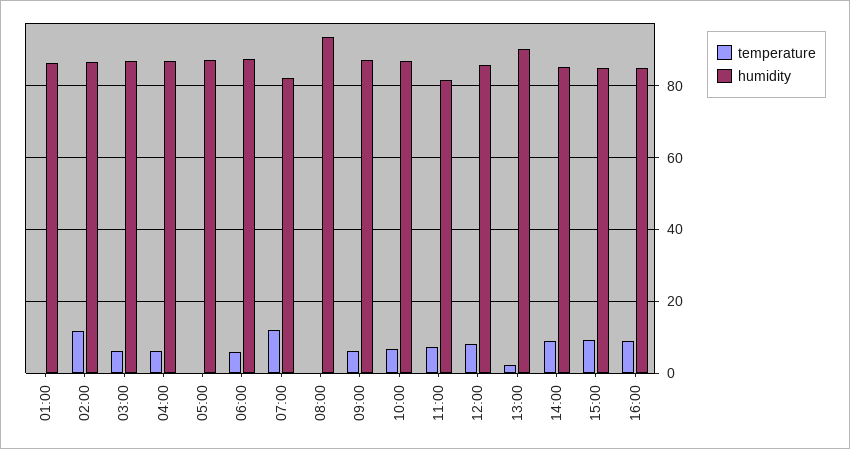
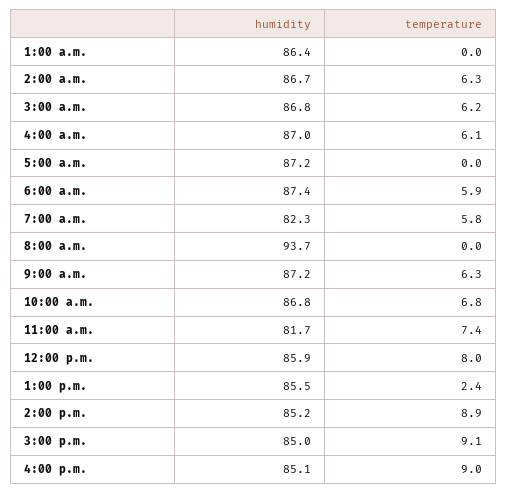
temperature, 02:00: 12 -> 6.3
temperature, 07:00: 12 -> 5.8
humidity, 13:00: 90 -> 85.5

